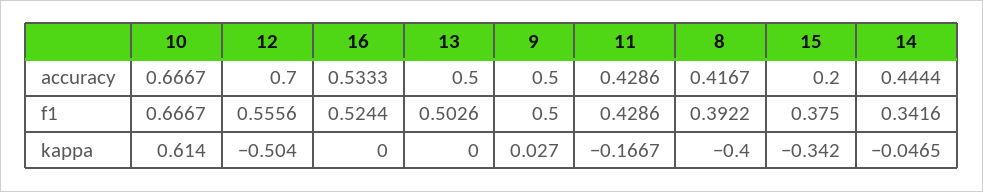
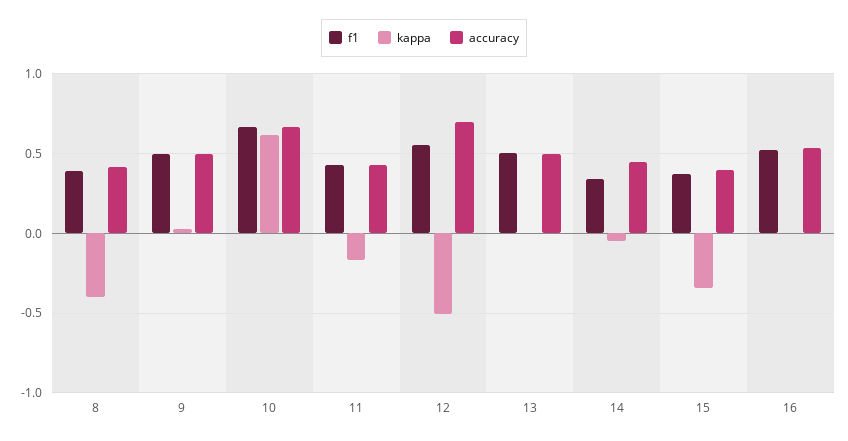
accuracy, 15: 0.2 -> 0.4

